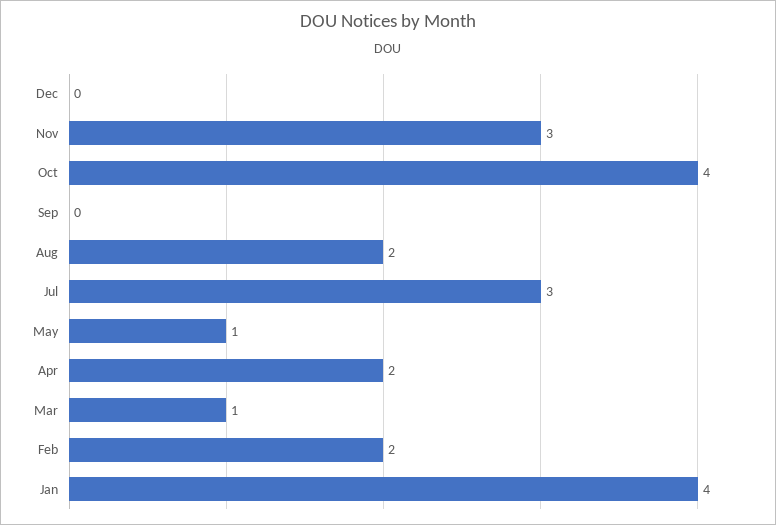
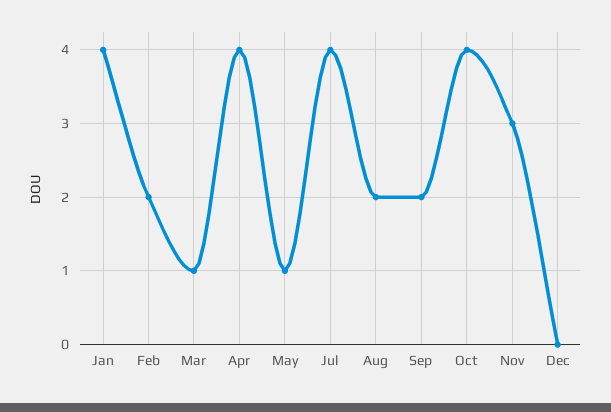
Sep: 0 -> 2
Jul: 3 -> 4
Apr: 2 -> 4

